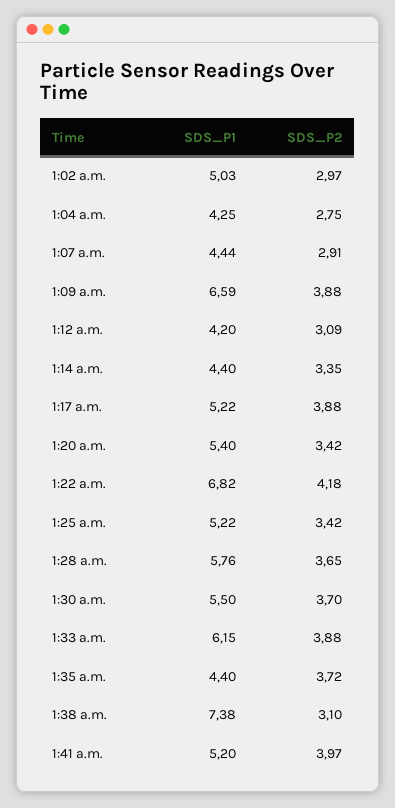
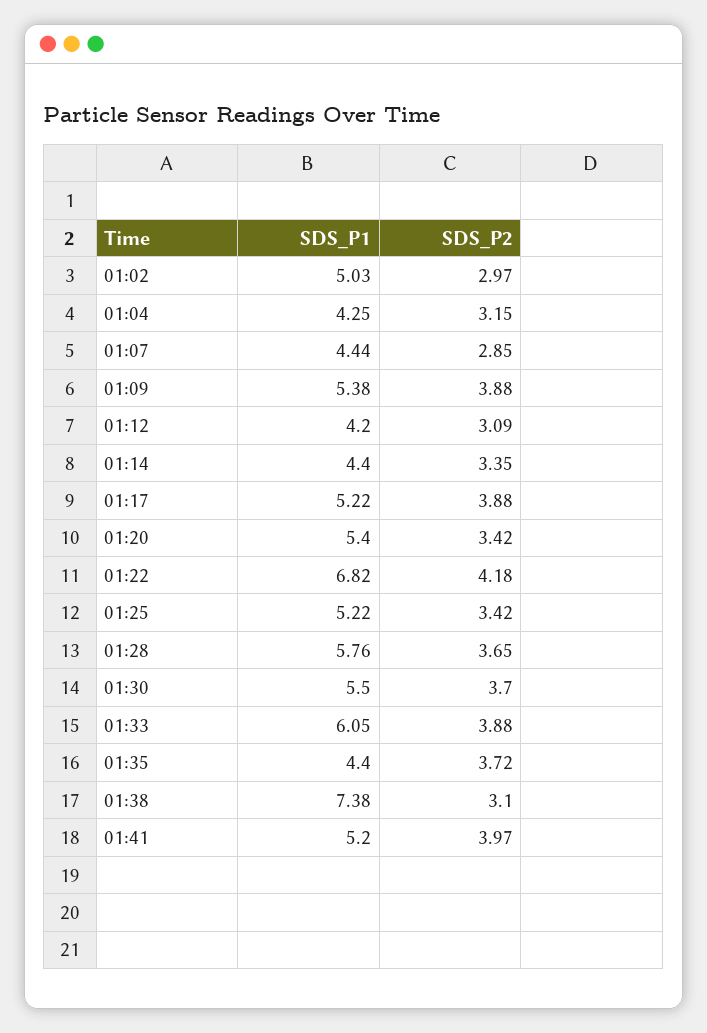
SDS_P2, 1:04 a.m.: 2.75 -> 3.15
SDS_P2, 1:07 a.m.: 2.91 -> 2.85
SDS_P1, 1:09 a.m.: 6.59 -> 5.38
SDS_P1, 1:33 a.m.: 6.15 -> 6.05

